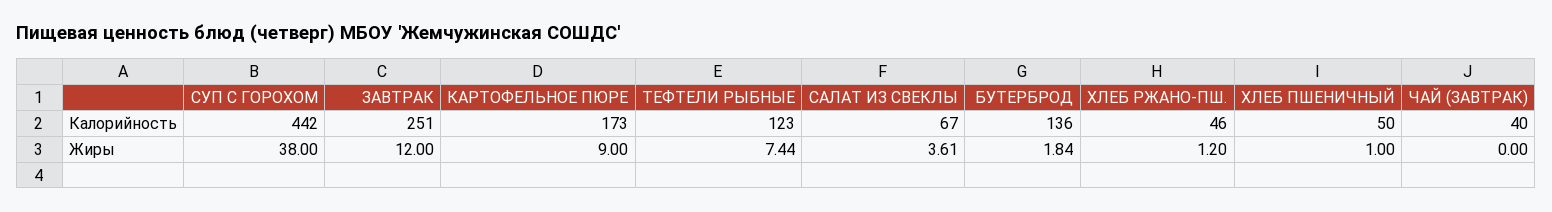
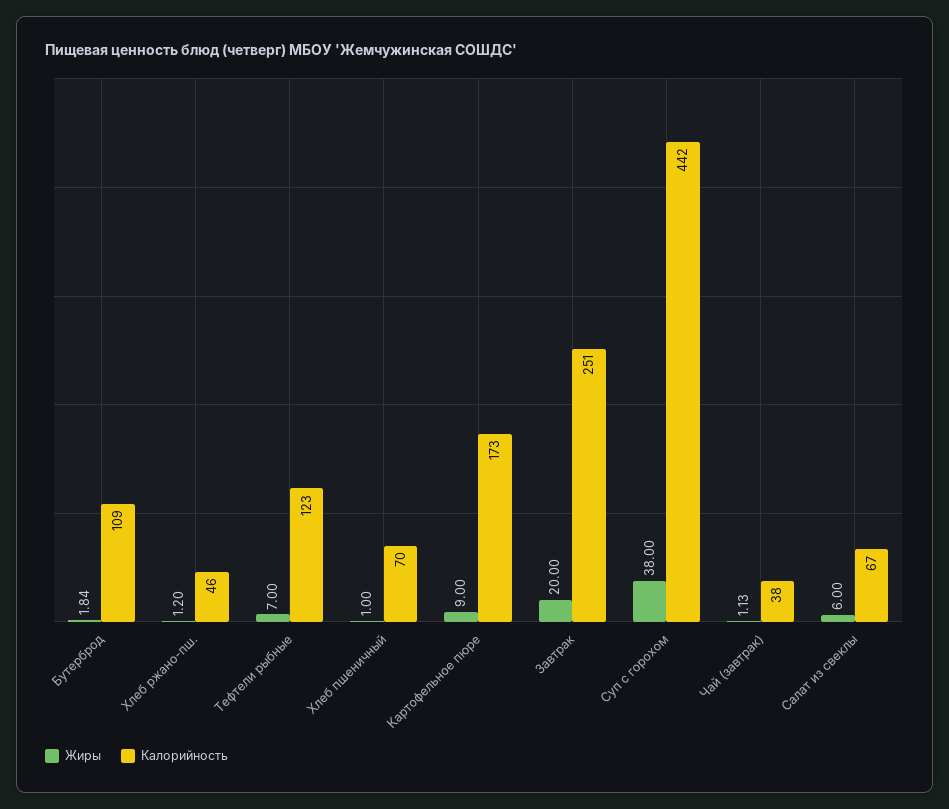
Калорийность, БУТЕРБРОД: 136 -> 109
Калорийность, ХЛЕБ ПШЕНИЧНЫЙ: 50 -> 70
Калорийность, ЧАЙ (ЗАВТРАК): 40 -> 38
Жиры, ЗАВТРАК: 12 -> 20
Жиры, ТЕФТЕЛИ РЫБНЫЕ: 7.44 -> 7
Жиры, САЛАТ ИЗ СВЕКЛЫ: 3.61 -> 6
Жиры, ЧАЙ (ЗАВТРАК): 0 -> 1.13

